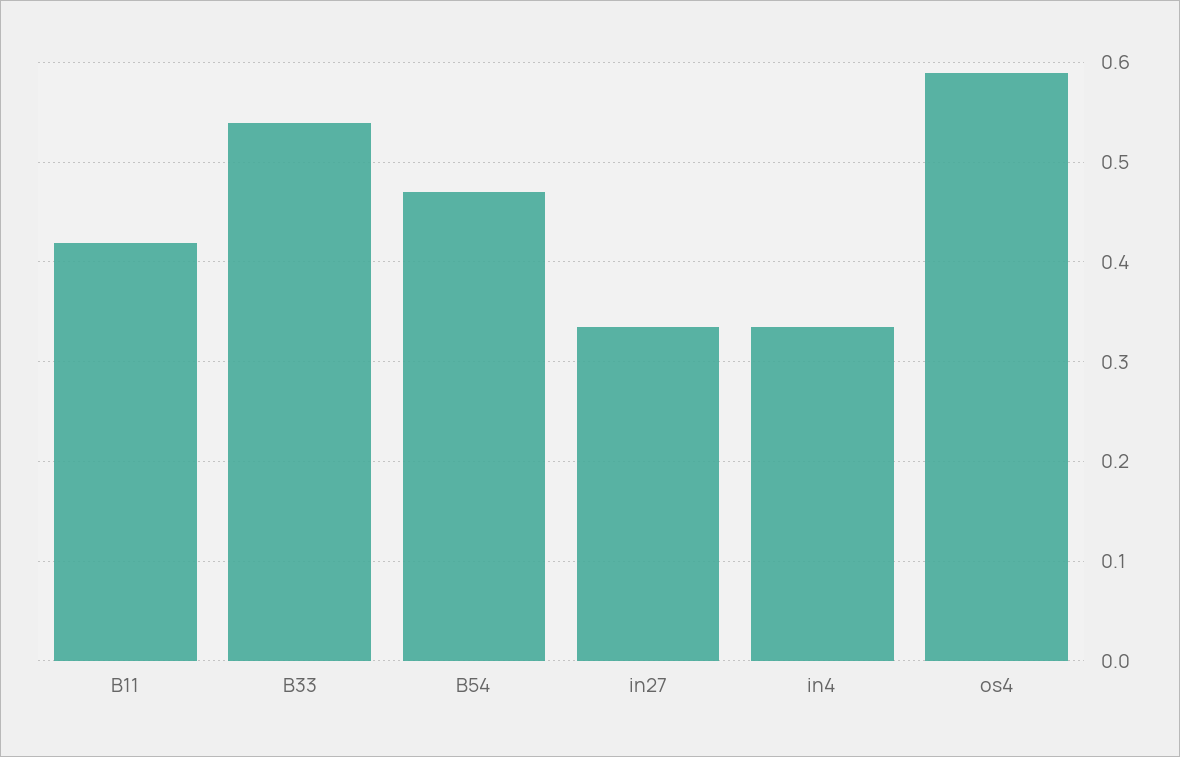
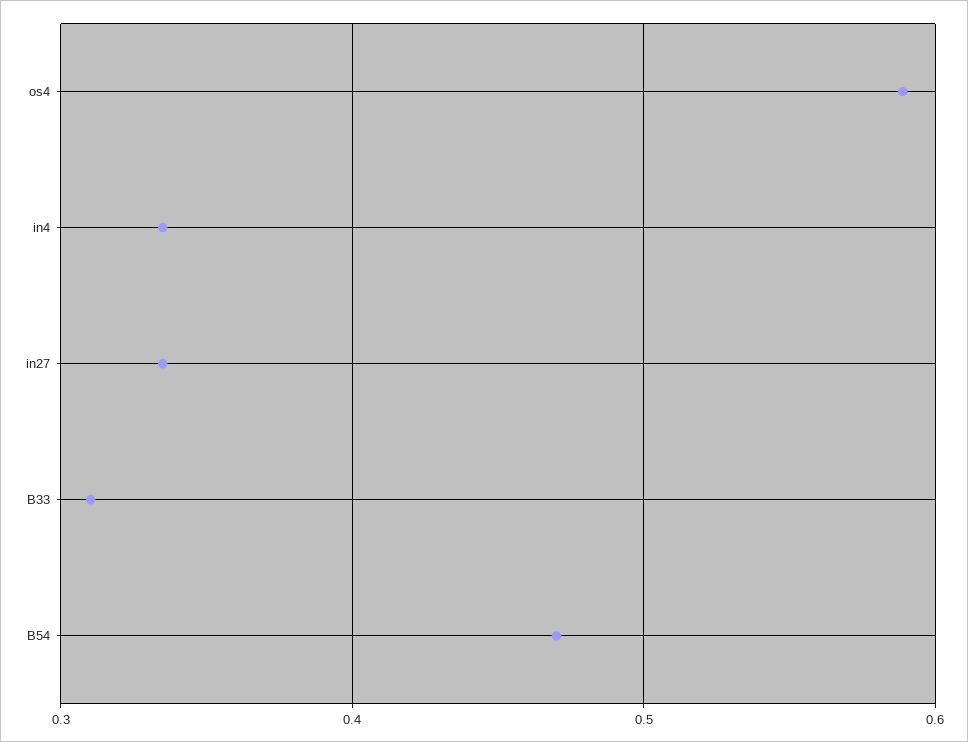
B11: 0.42 -> none
B33: 0.54 -> 0.31

